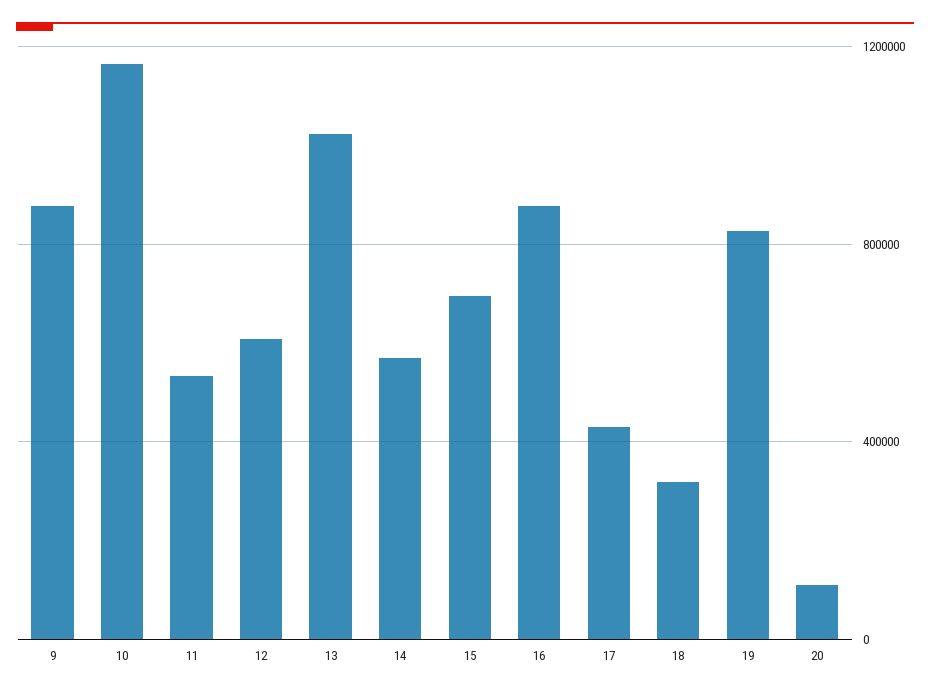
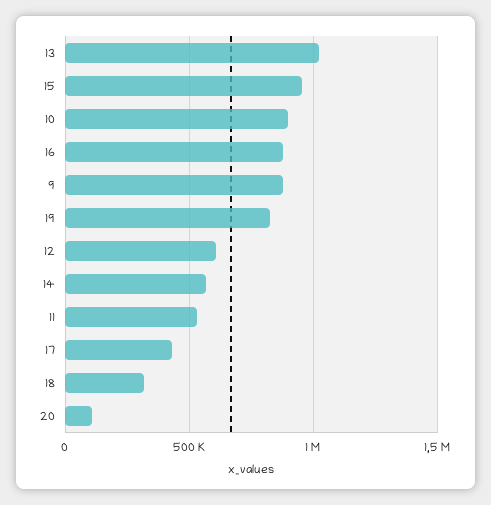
10: 1150000 -> 900000
15: 700000 -> 950000

